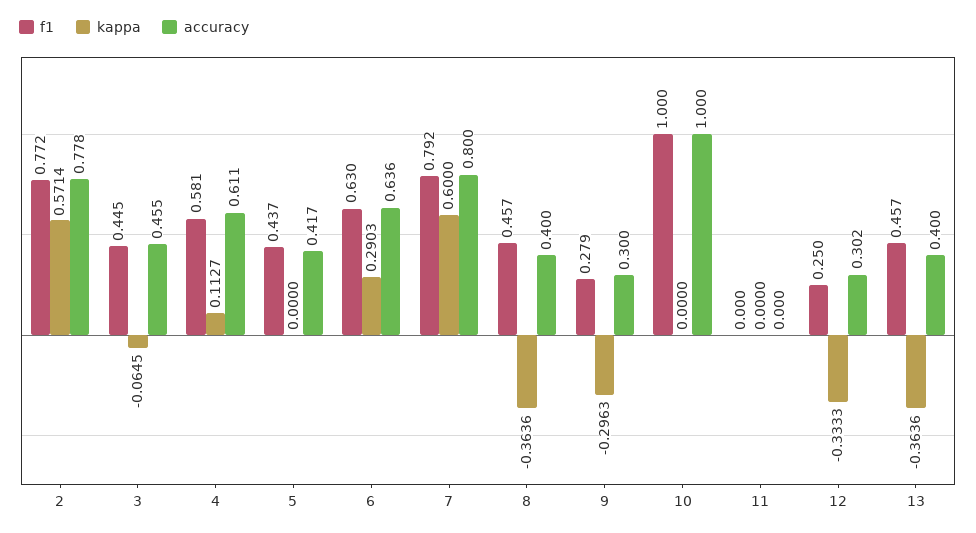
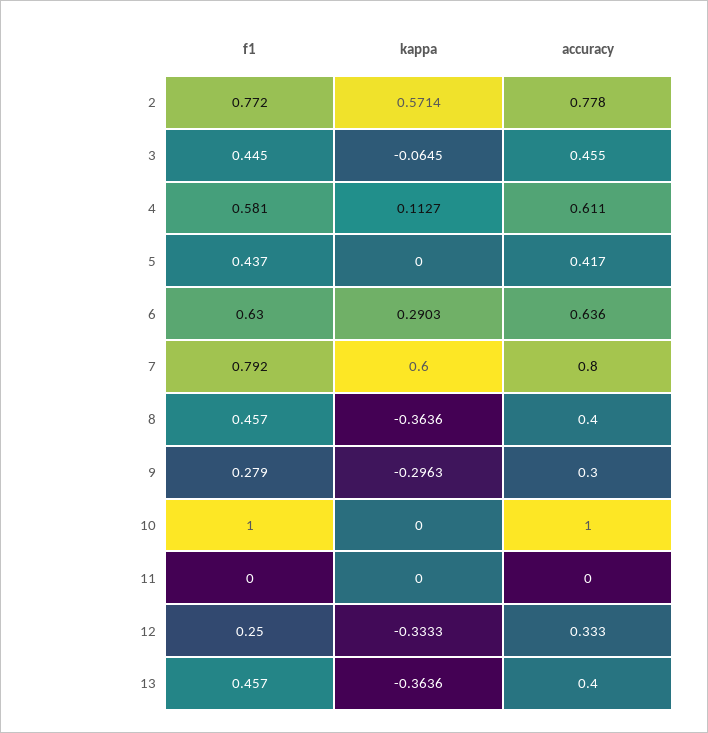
accuracy, 12: 0.302 -> 0.333

